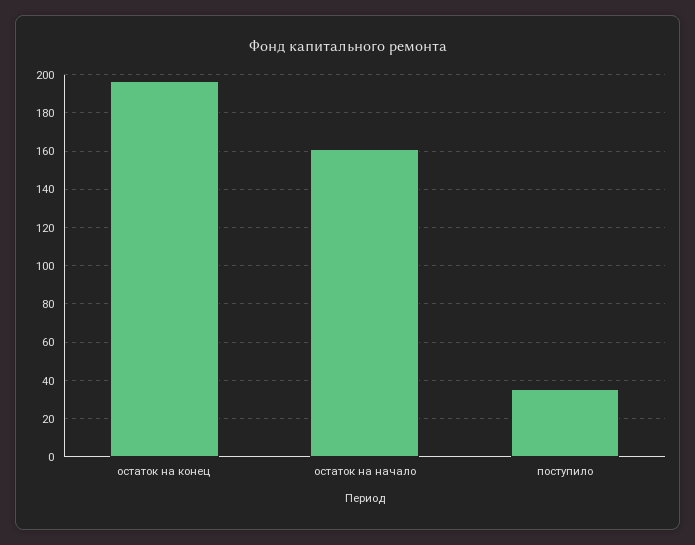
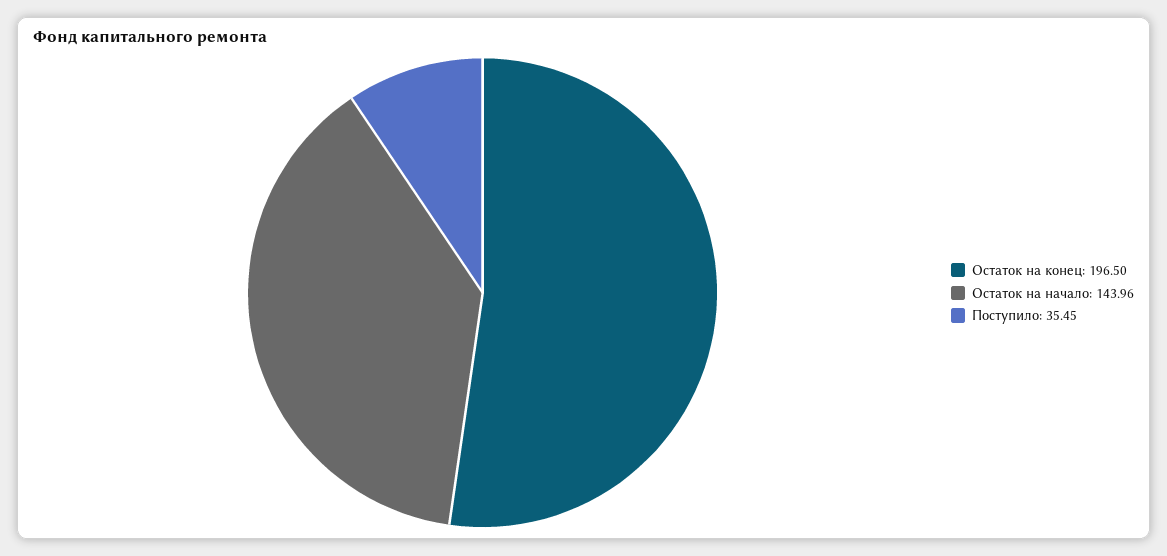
остаток на начало: 160 -> 143.96

